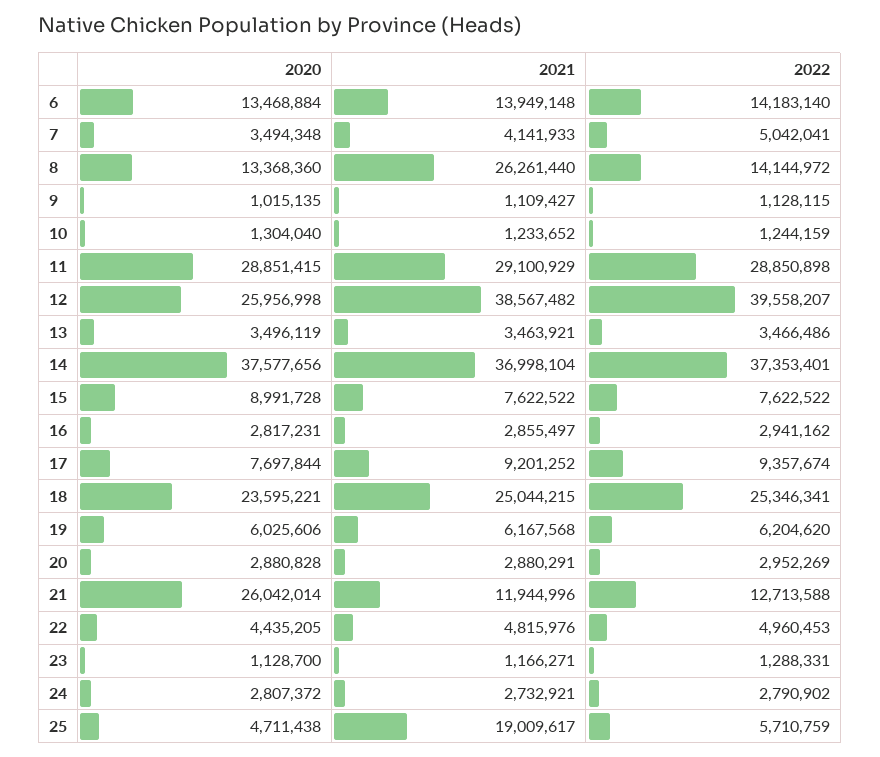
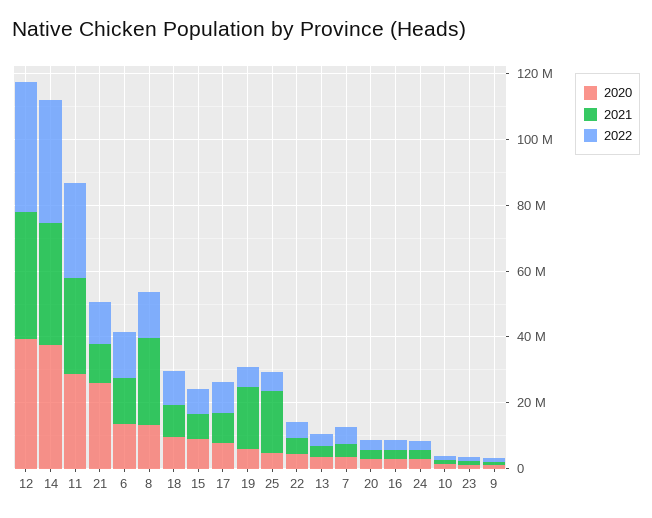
2020, 12: 25956998 -> 40000000
2020, 18: 23595221 -> 10000000
2021, 18: 25044215 -> 10000000
2022, 18: 25346341 -> 10000000
2021, 19: 6167568 -> 20000000

